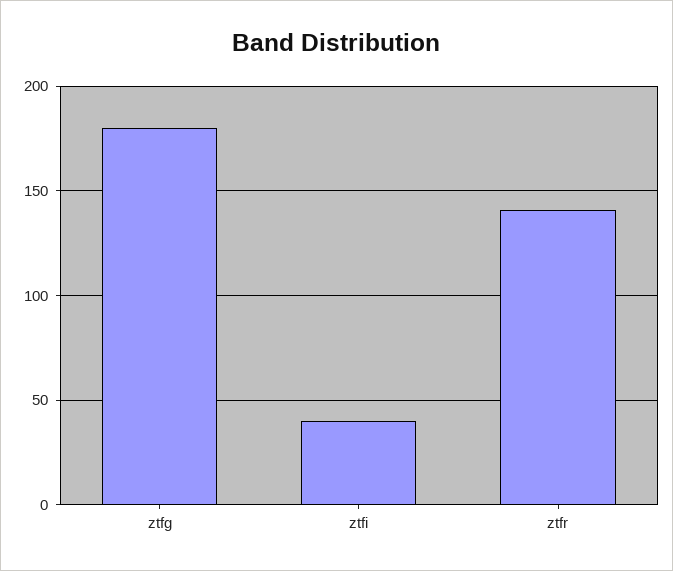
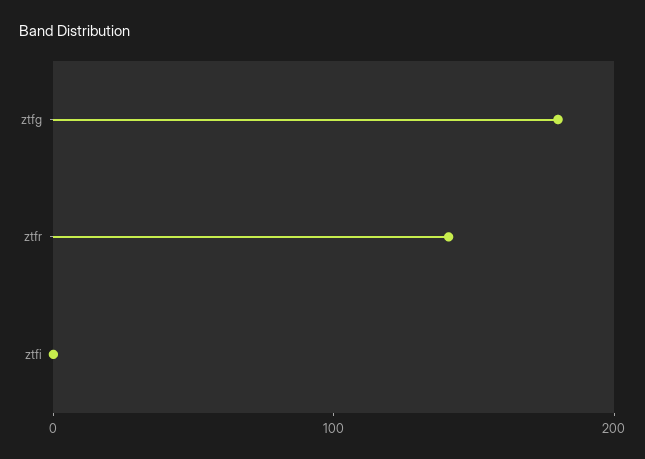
ztfi: 40 -> 0

